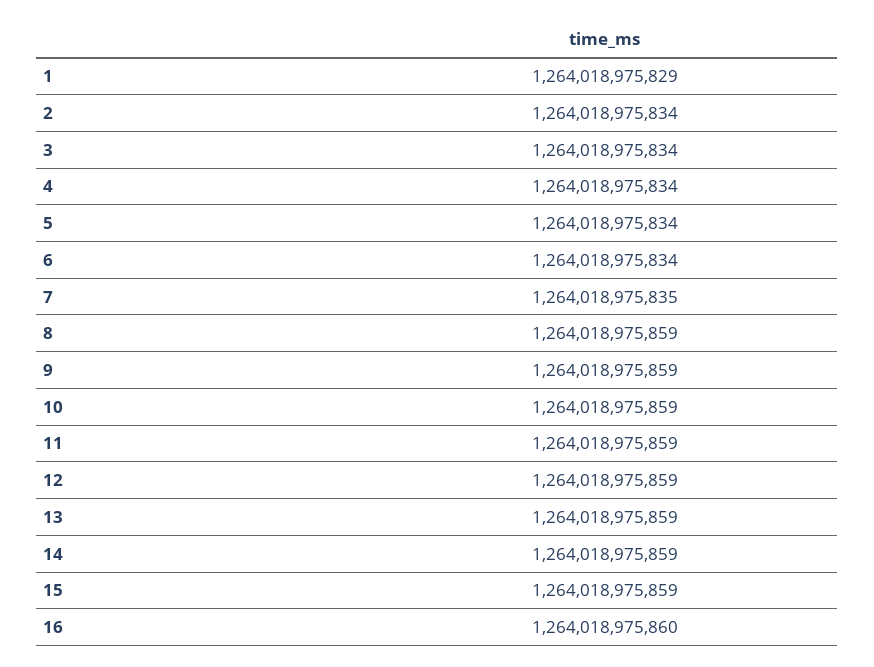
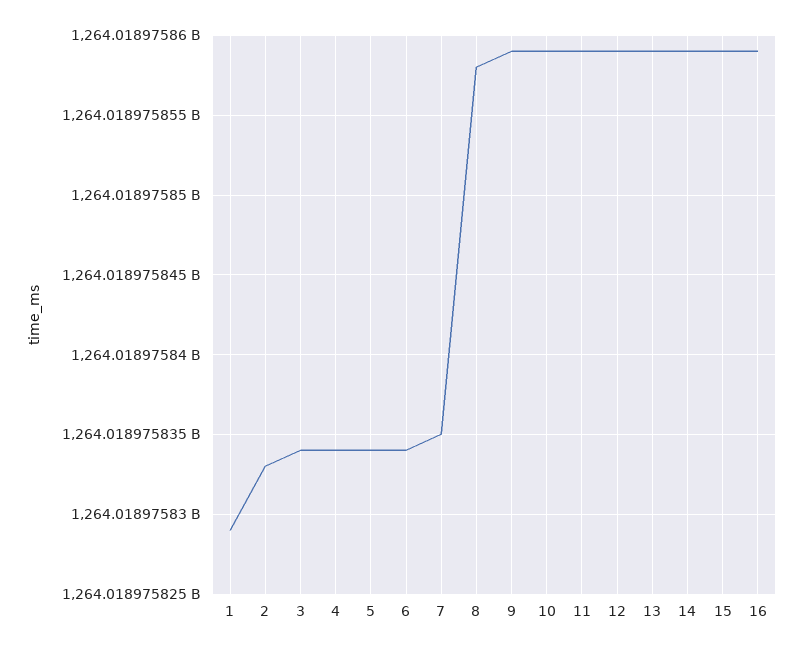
2: 1264018975834 -> 1264018975833
8: 1264018975859 -> 1264018975858
16: 1264018975860 -> 1264018975859

